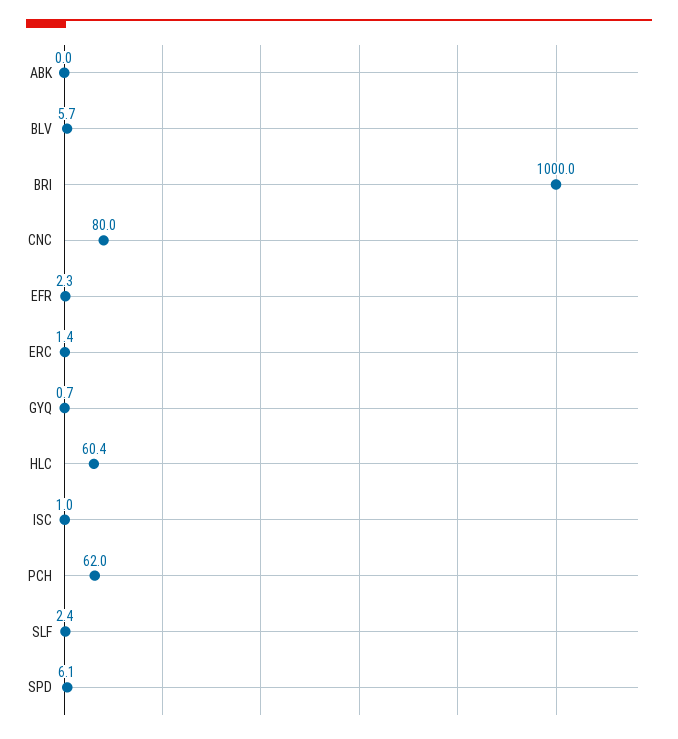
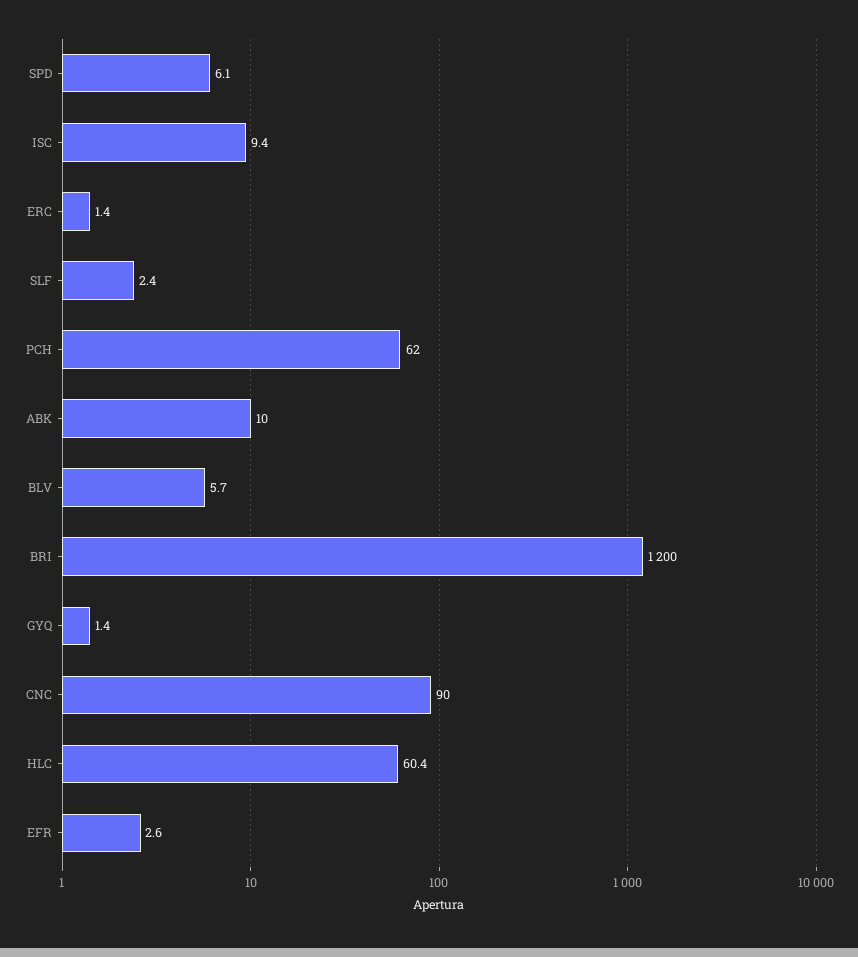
ABK: 0 -> 10
BRI: 1000 -> 1200
CNC: 80 -> 90
EFR: 2.3 -> 2.6
GYQ: 0.7 -> 1.4
ISC: 1 -> 9.4

